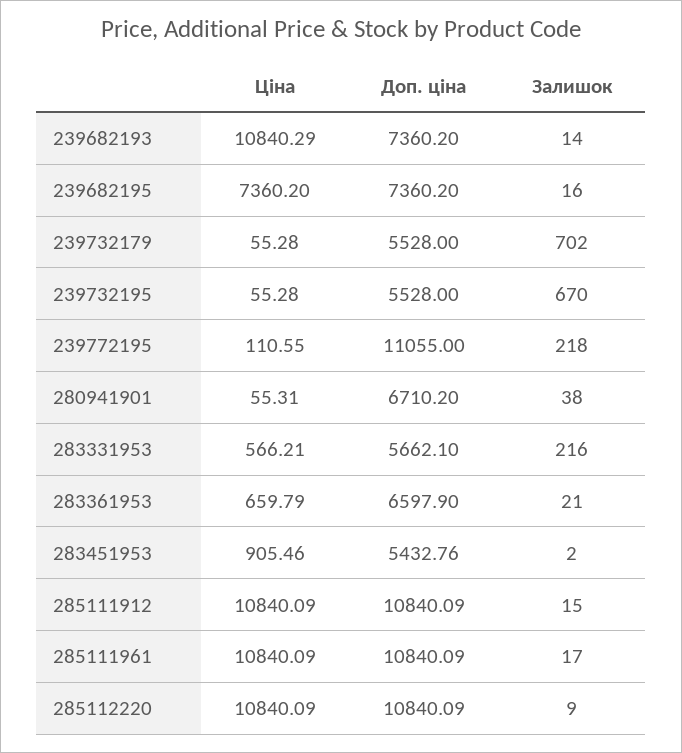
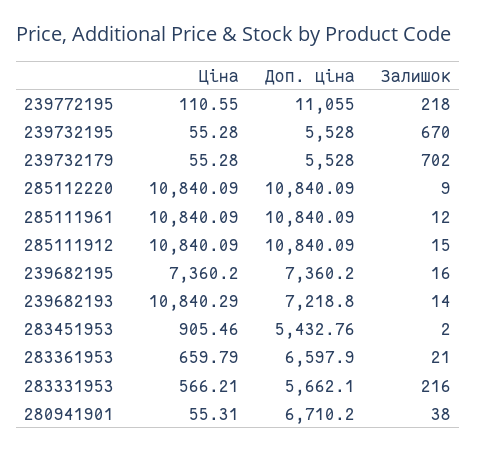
Доп. ціна, 239682193: 7360.2 -> 7218.8
Залишок, 285111961: 17 -> 12

